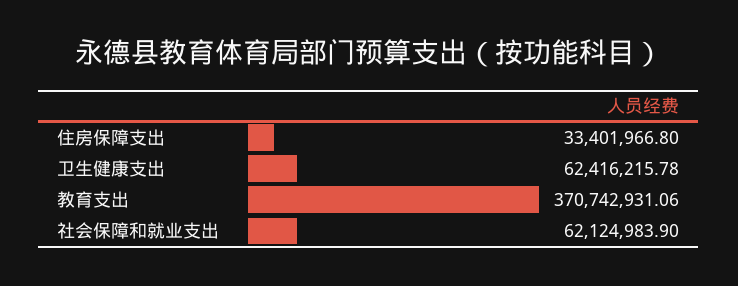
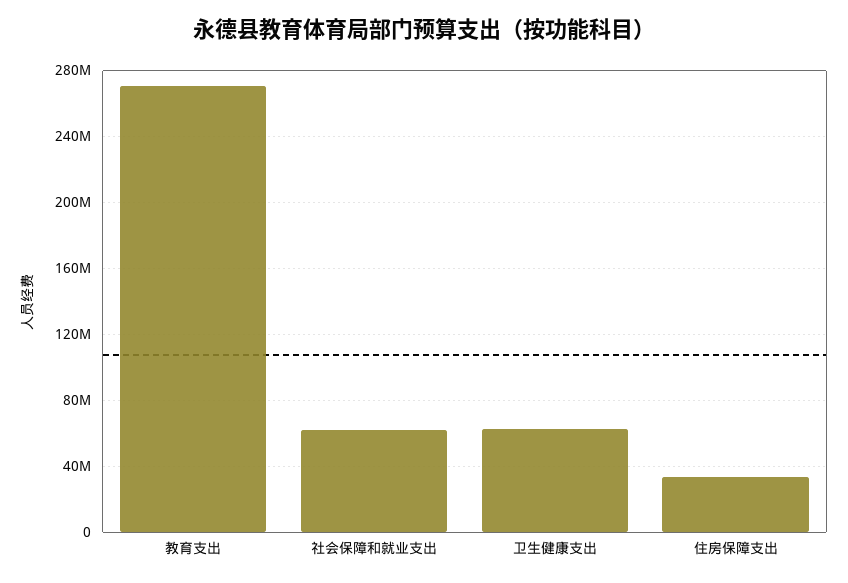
教育支出: 370742931.06 -> 270000000

